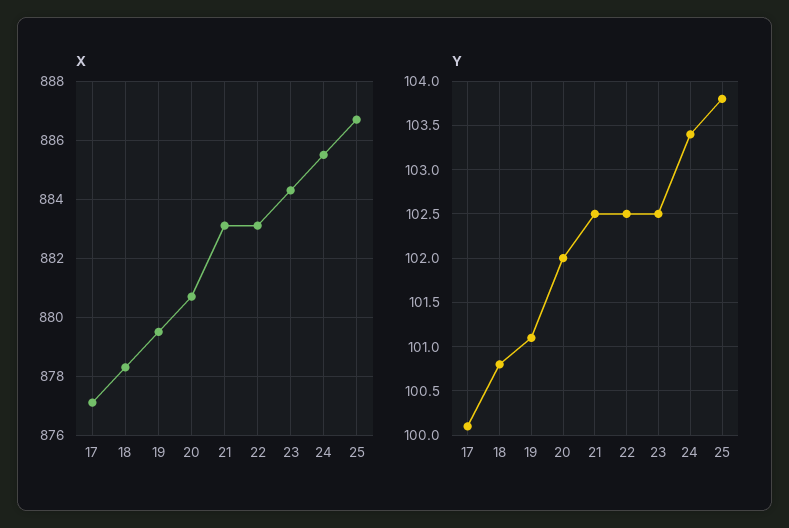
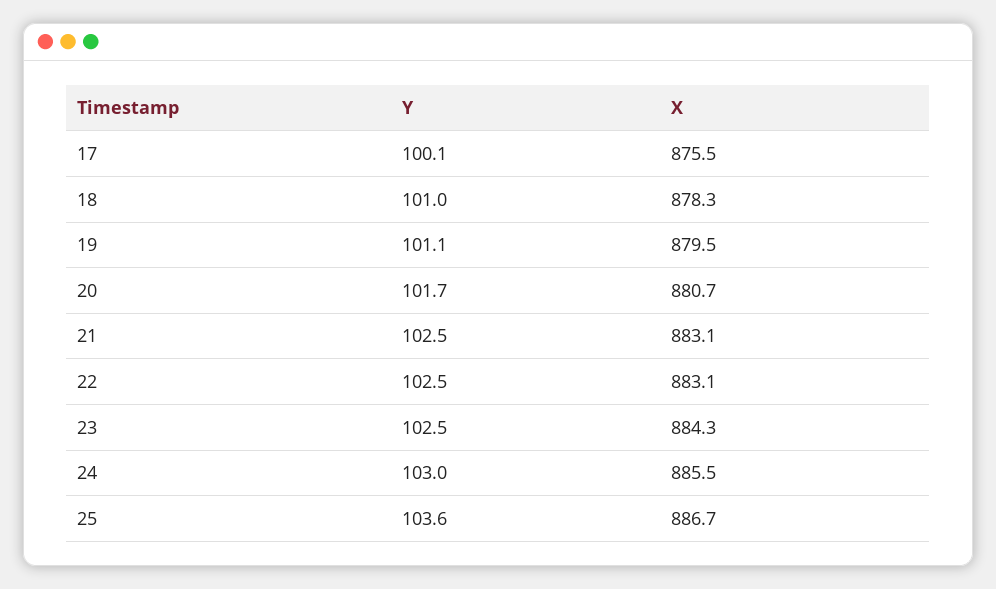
X, 17: 877 -> 875.5
Y, 18: 100.8 -> 101
Y, 20: 102 -> 101.7
Y, 24: 103.4 -> 103
Y, 25: 103.8 -> 103.6

